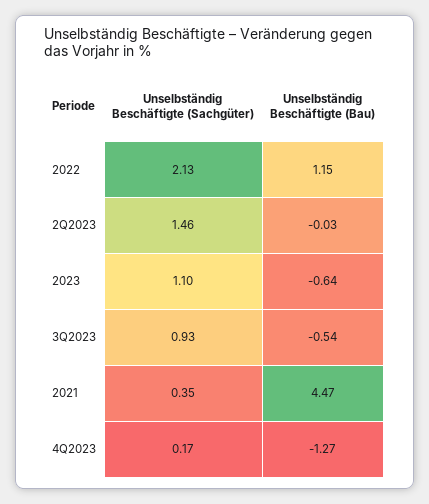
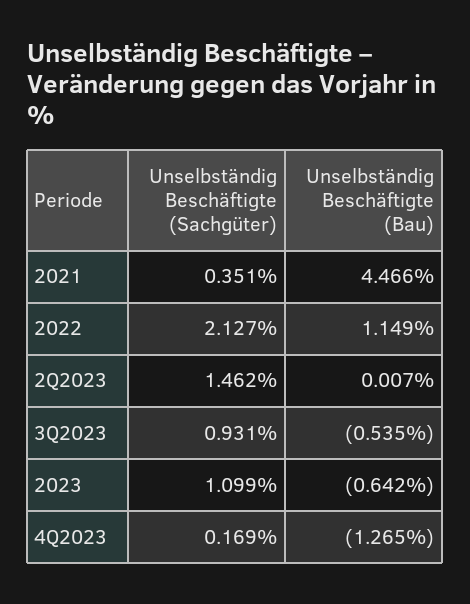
Unselbständig Beschäftigte (Bau), 2Q2023: -0.03 -> 0.007

